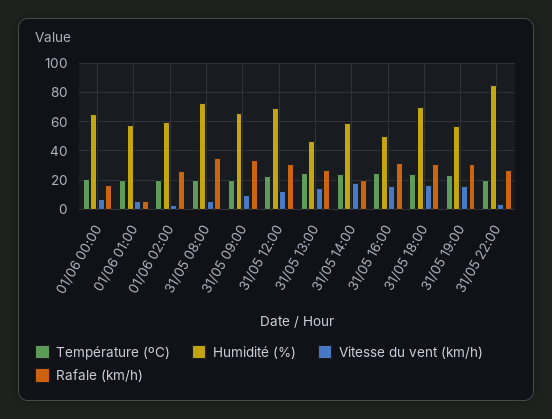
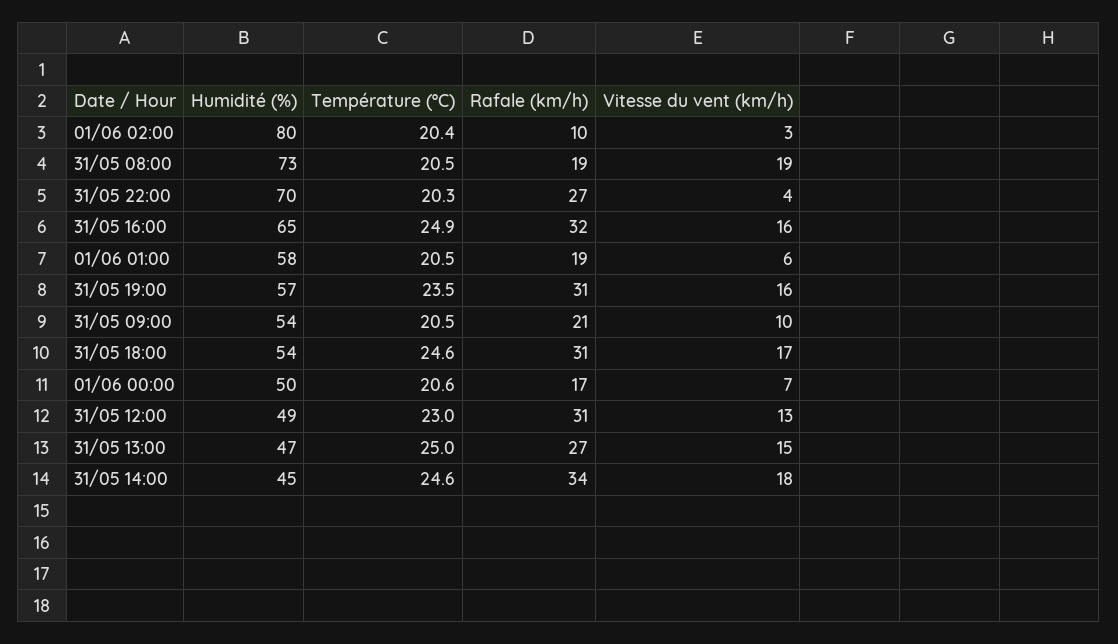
Humidité (%), 01/06 00:00: 65 -> 50
Rafale (km/h), 01/06 01:00: 5 -> 19
Humidité (%), 01/06 02:00: 60 -> 80
Rafale (km/h), 01/06 02:00: 25 -> 10
Vitesse du vent (km/h), 31/05 08:00: 5 -> 19
Rafale (km/h), 31/05 08:00: 35 -> 19
Humidité (%), 31/05 09:00: 65 -> 54
Rafale (km/h), 31/05 09:00: 35 -> 21
Humidité (%), 31/05 12:00: 70 -> 49
Humidité (%), 31/05 14:00: 60 -> 45
Rafale (km/h), 31/05 14:00: 20 -> 34
Humidité (%), 31/05 16:00: 50 -> 65
Humidité (%), 31/05 18:00: 70 -> 54
Humidité (%), 31/05 22:00: 85 -> 70

